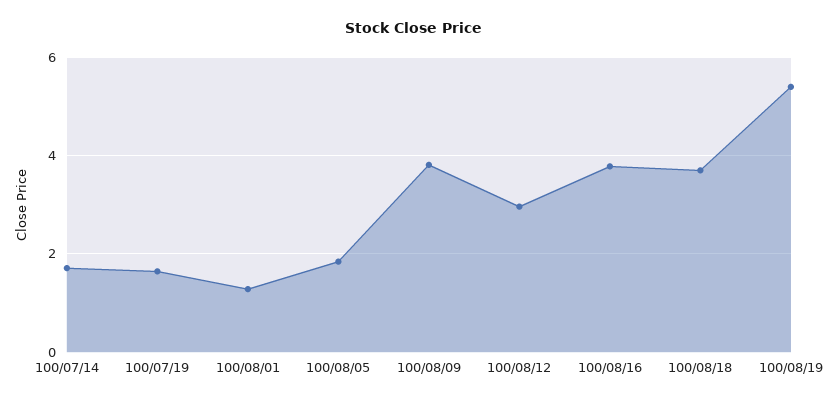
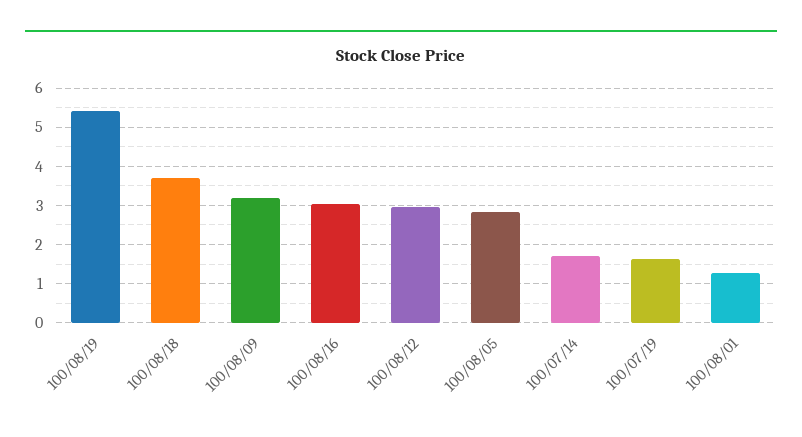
100/08/05: 1.8 -> 2.8
100/08/09: 3.8 -> 3.2
100/08/16: 3.8 -> 3

